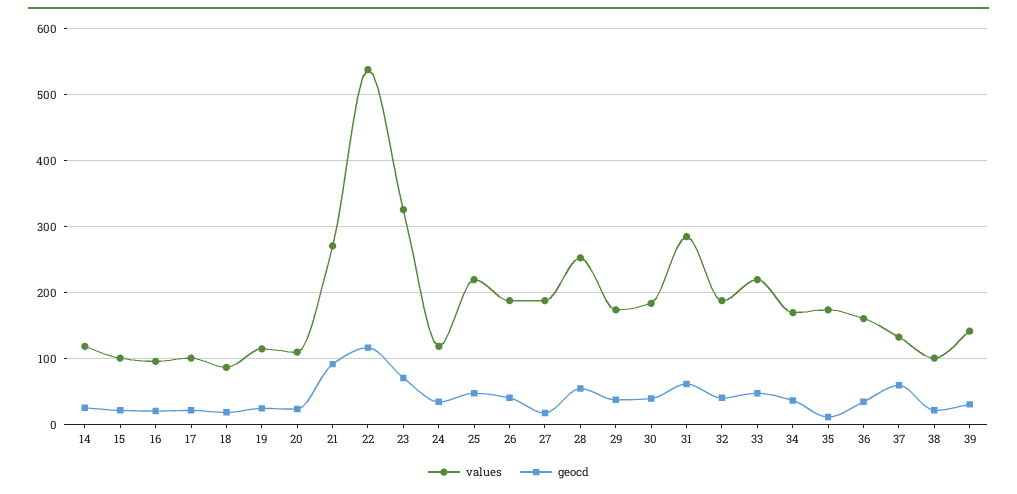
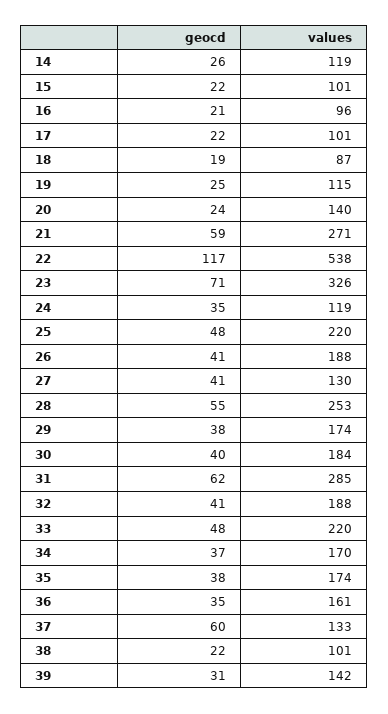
values, 20: 110 -> 140
geocd, 21: 90 -> 59
values, 27: 190 -> 130
geocd, 27: 20 -> 41
geocd, 35: 10 -> 38

